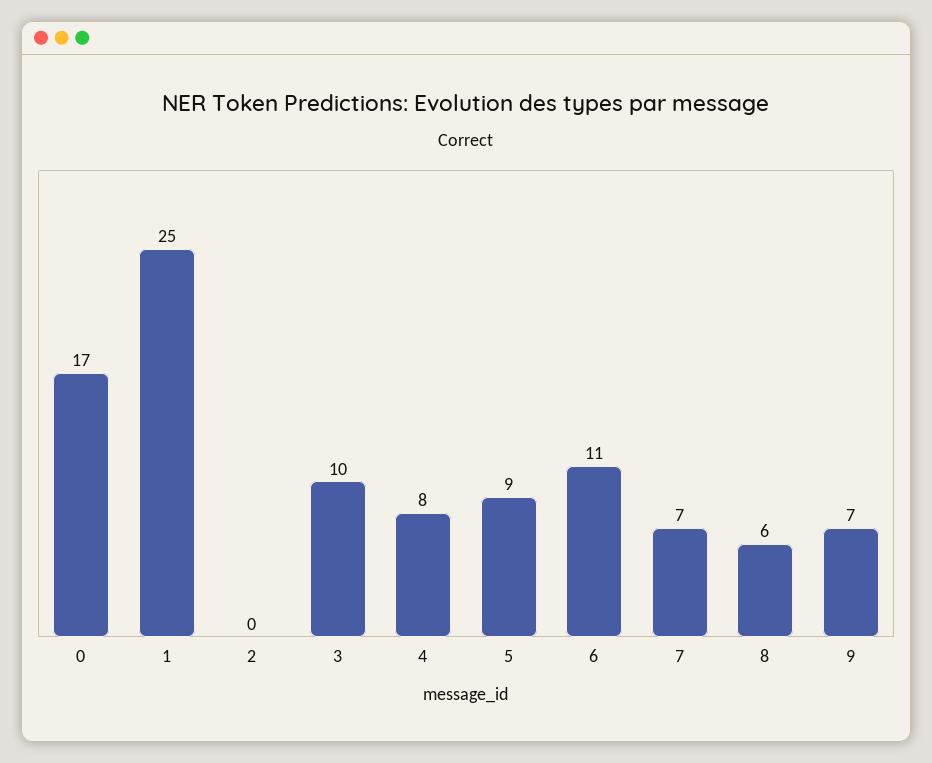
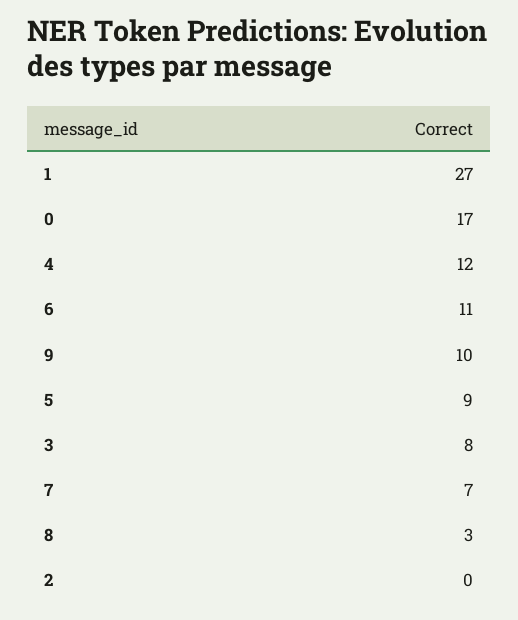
1: 25 -> 27
3: 10 -> 8
4: 8 -> 12
8: 6 -> 3
9: 7 -> 10

